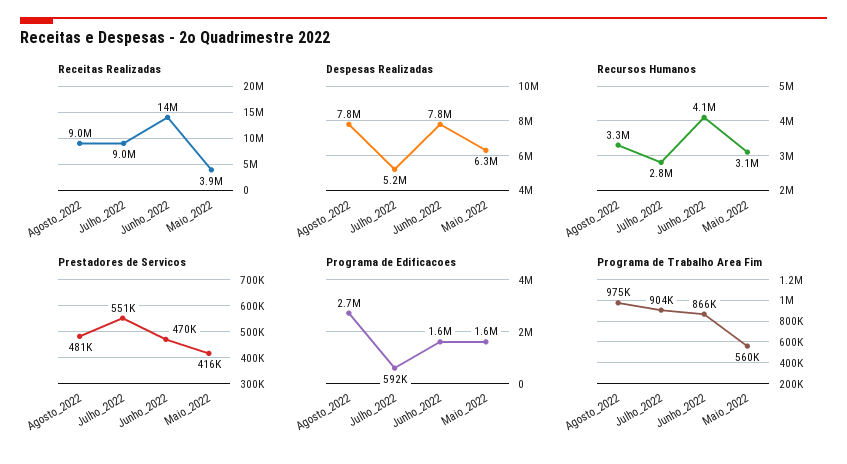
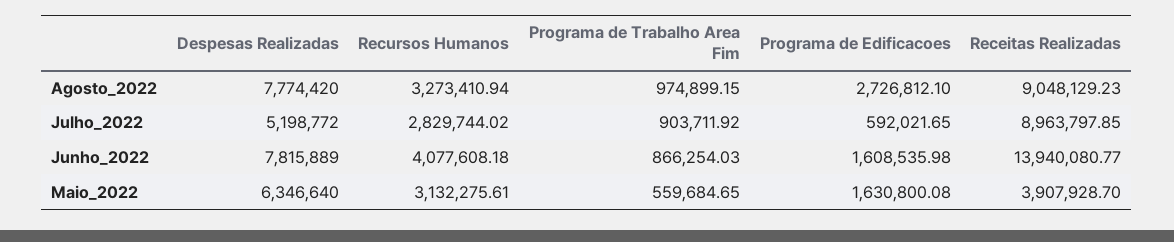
Prestadores de Servicos, Agosto_2022: 481000 -> none
Prestadores de Servicos, Julho_2022: 551000 -> none
Prestadores de Servicos, Junho_2022: 470000 -> none
Prestadores de Servicos, Maio_2022: 416000 -> none

